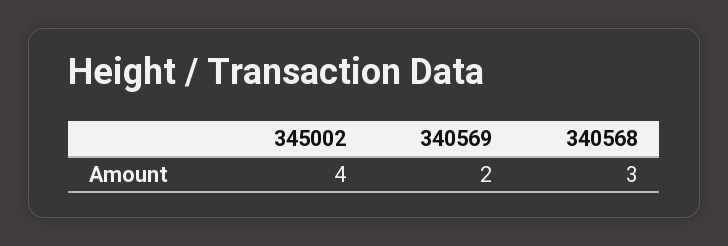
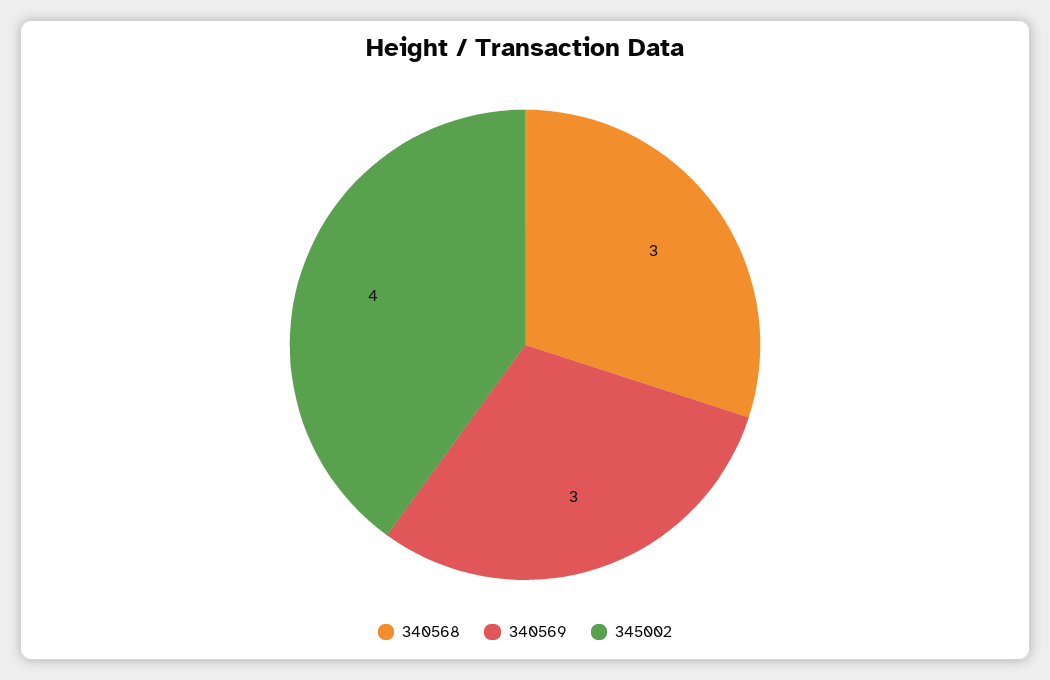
340569: 2 -> 3

